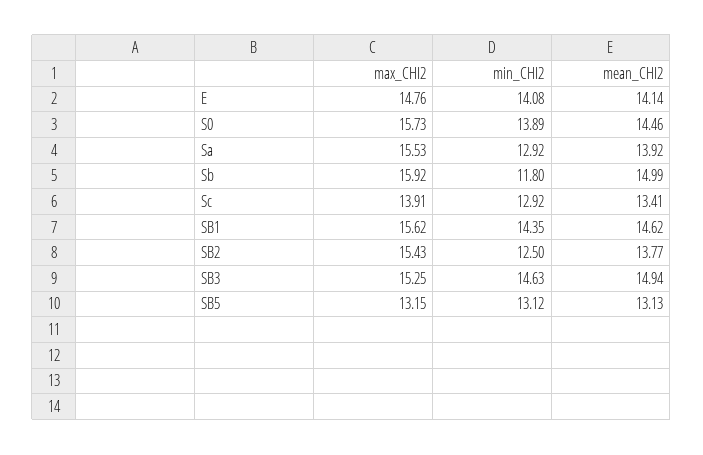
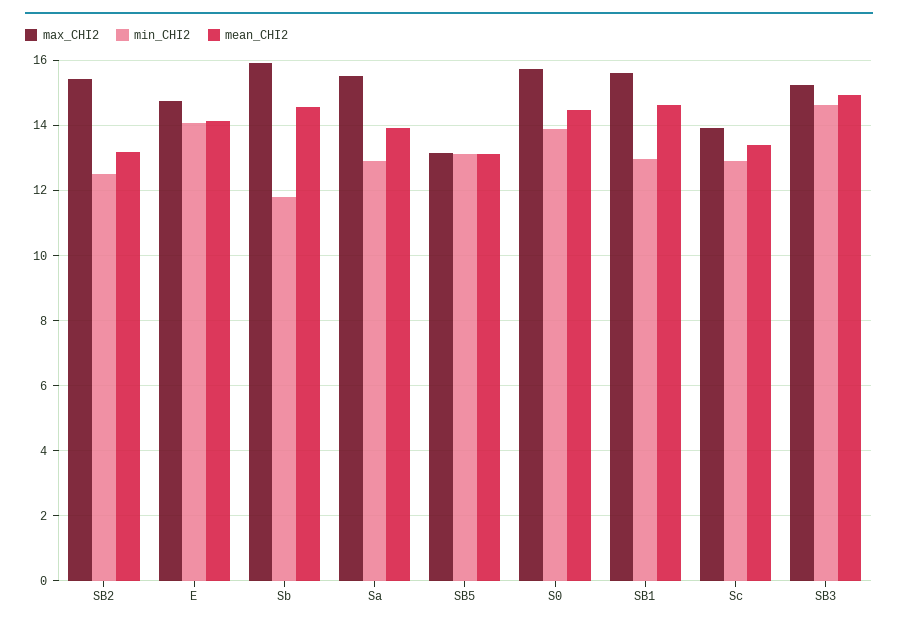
mean_CHI2, Sb: 14.99 -> 14.6
min_CHI2, SB1: 14.35 -> 13
mean_CHI2, SB2: 13.77 -> 13.2

